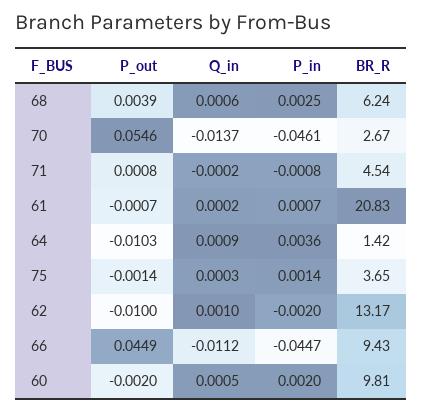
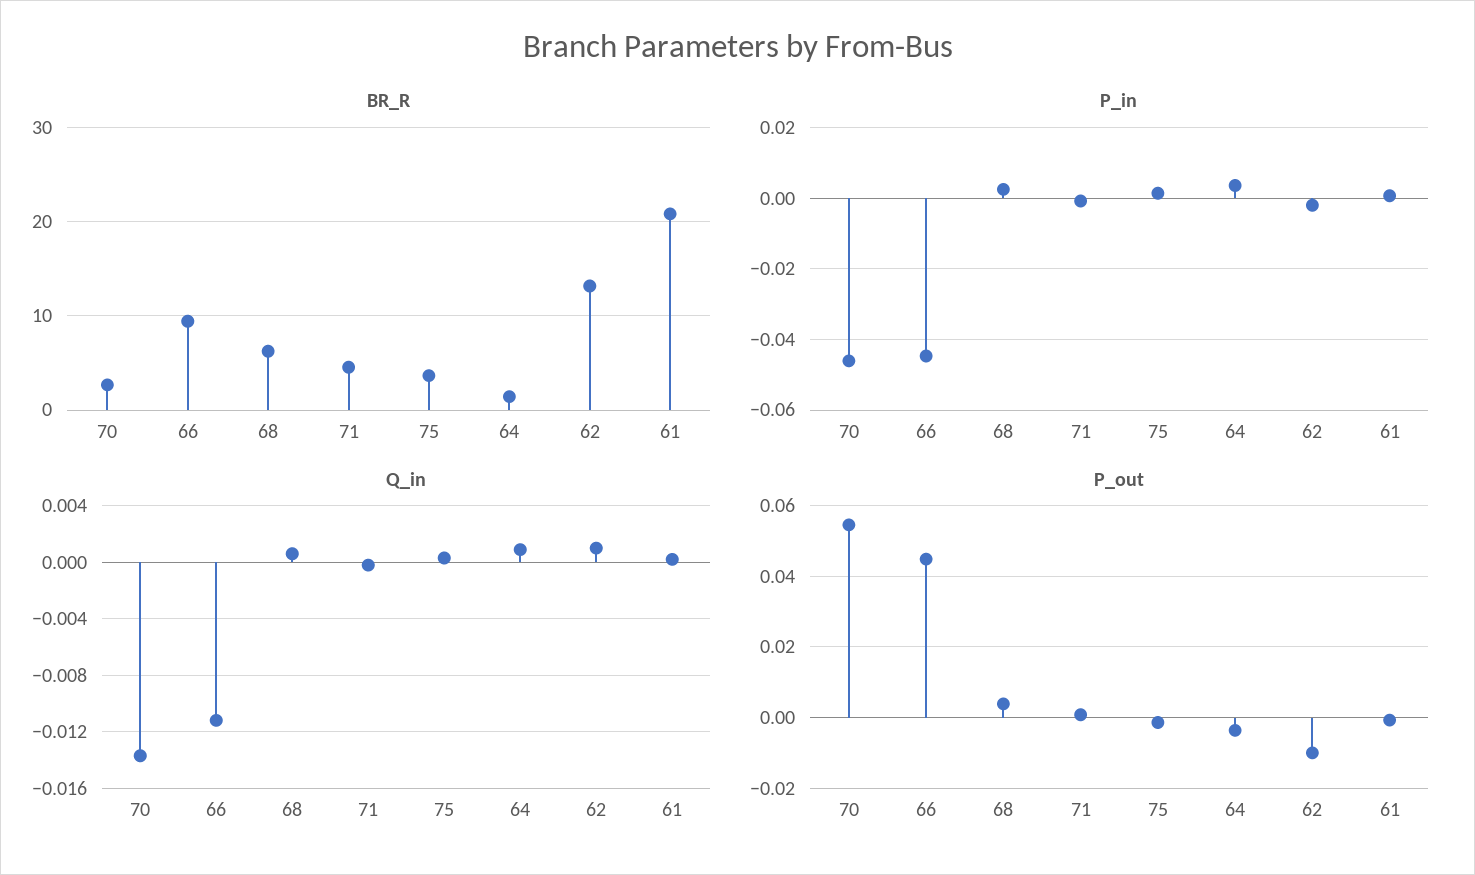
P_out, 64: -0.0103 -> -0.004
P_out, 60: -0.002 -> none
Q_in, 60: 0.0005 -> none
P_in, 60: 0.002 -> none
BR_R, 60: 9.81 -> none

